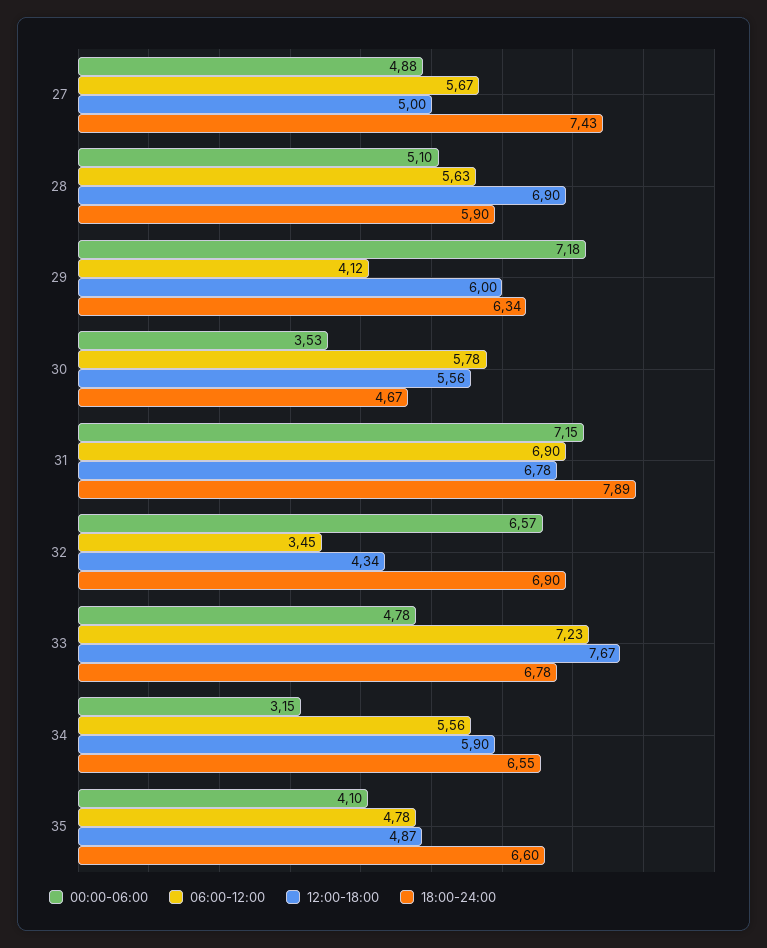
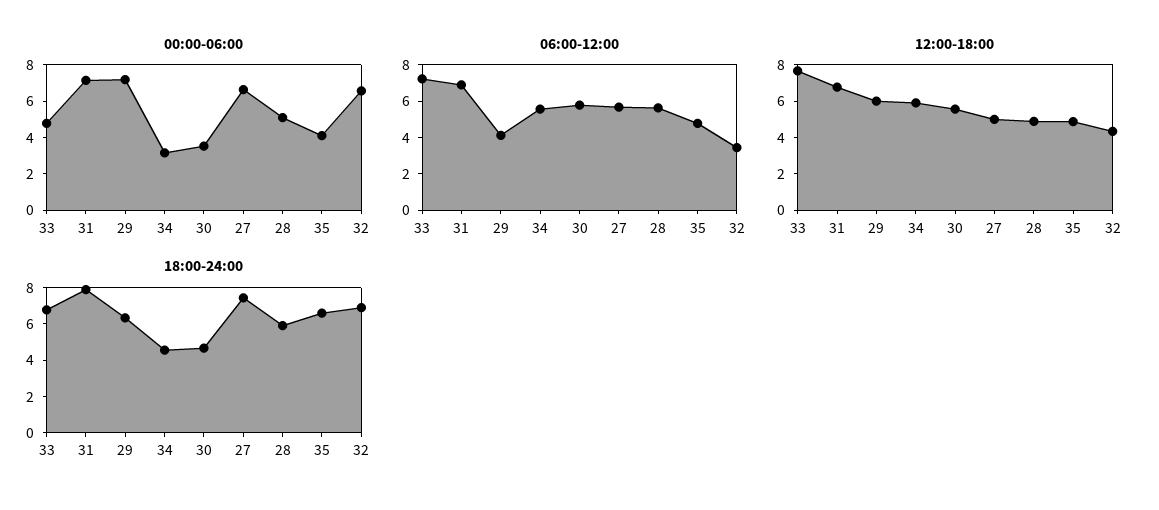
00:00-06:00, 27: 4.88 -> 6.5
12:00-18:00, 28: 6.9 -> 5
18:00-24:00, 34: 6.55 -> 4.5

